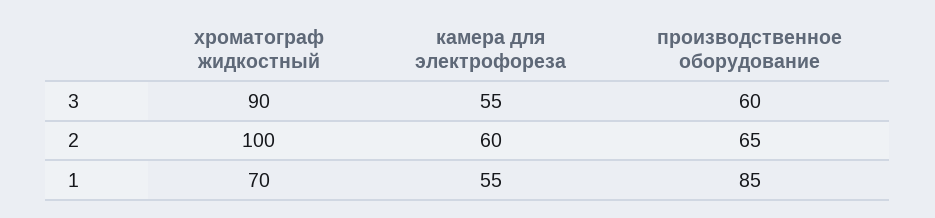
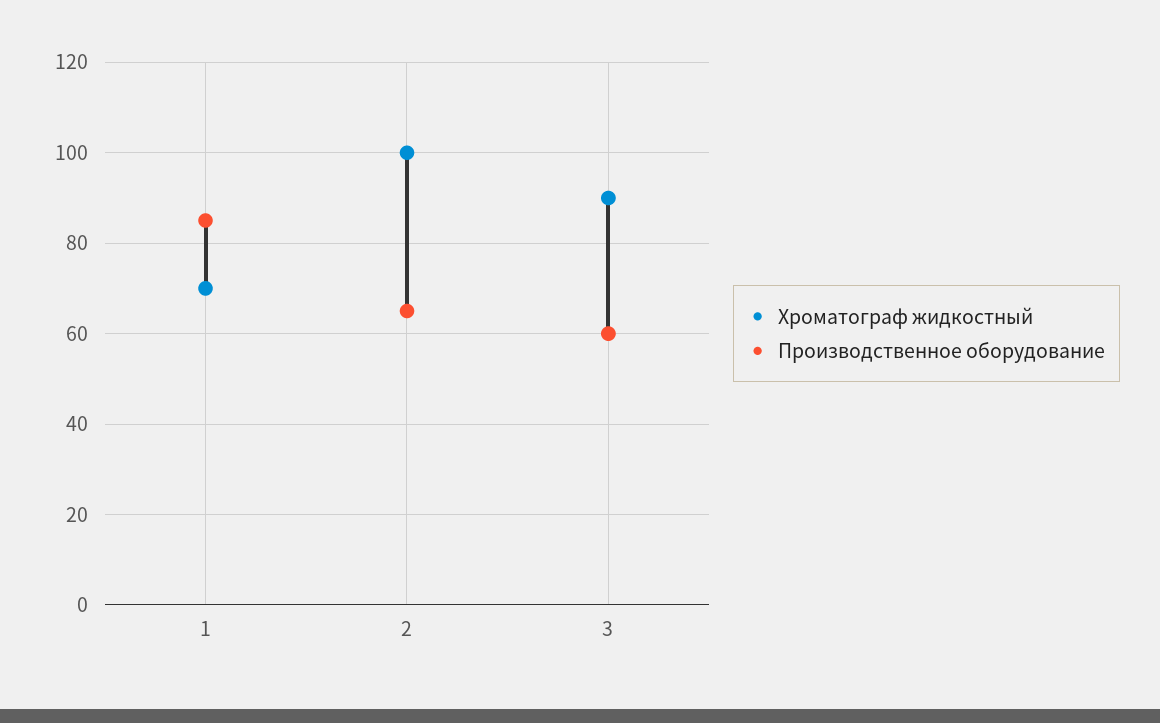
камера для электрофореза, 3: 55 -> none
камера для электрофореза, 2: 60 -> none
камера для электрофореза, 1: 55 -> none

